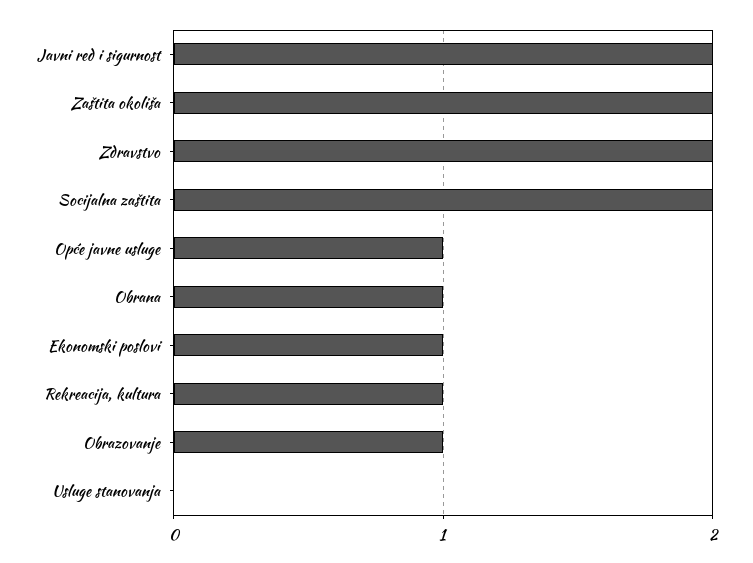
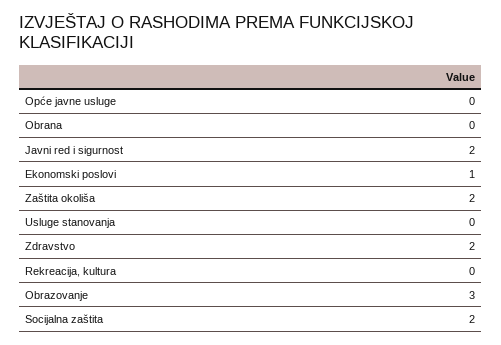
Opće javne usluge: 1 -> 0
Obrana: 1 -> 0
Rekreacija, kultura: 1 -> 0
Obrazovanje: 1 -> 3

